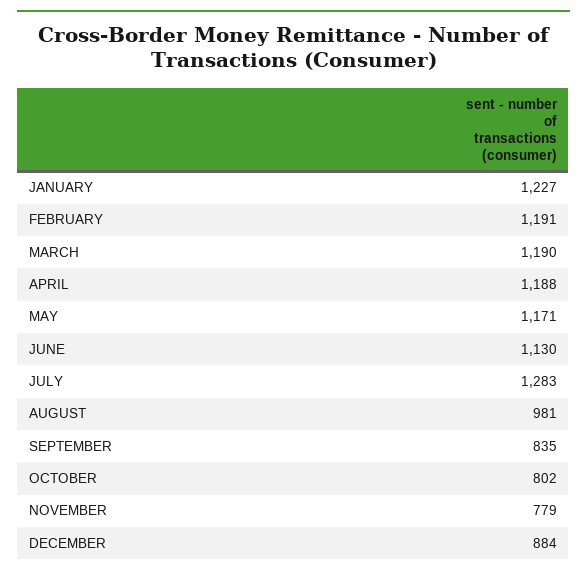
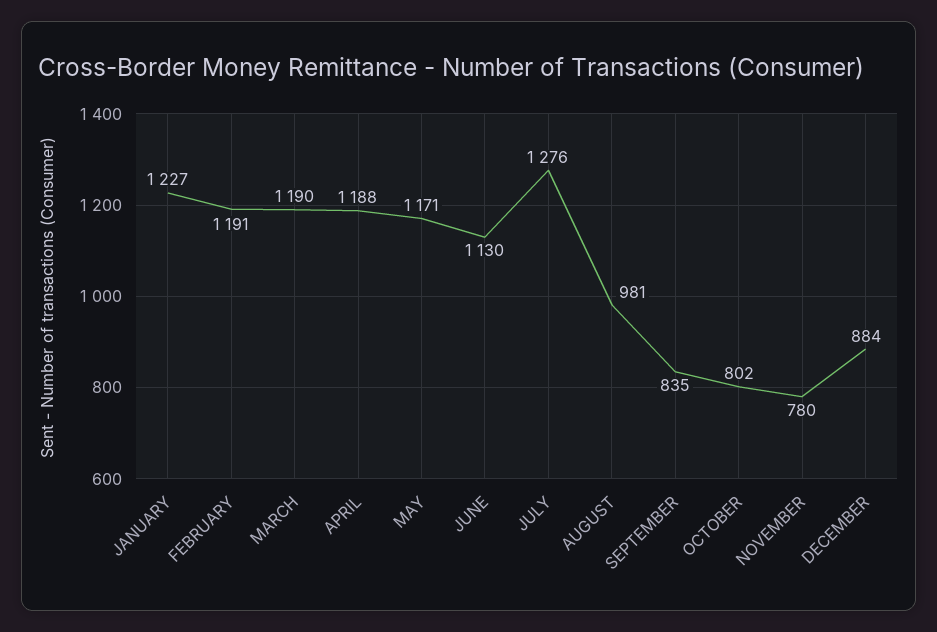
JULY: 1283 -> 1276
NOVEMBER: 779 -> 780

